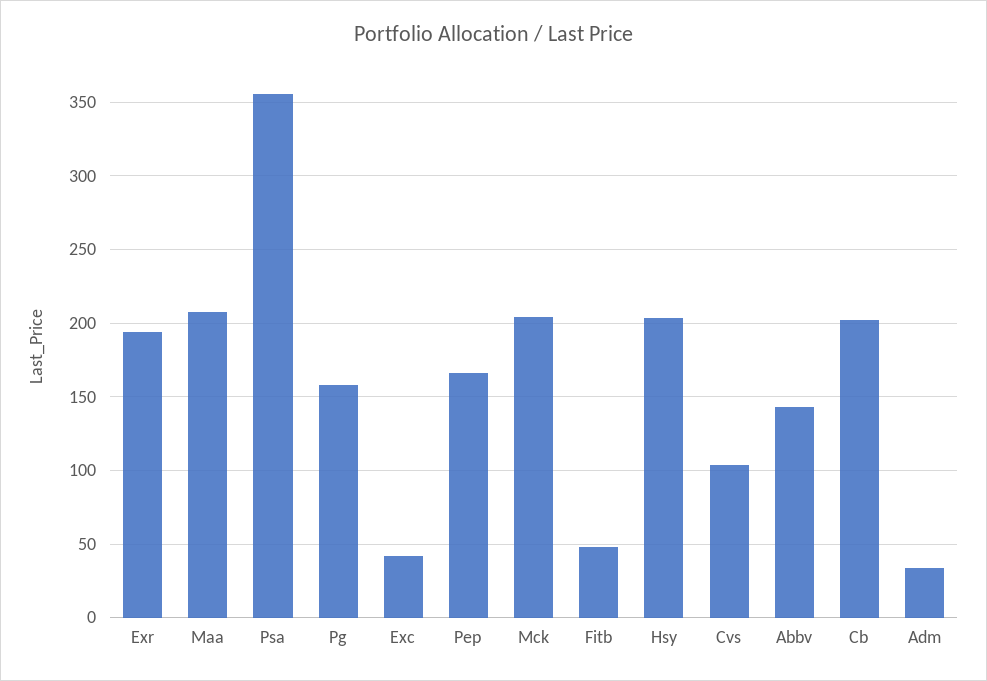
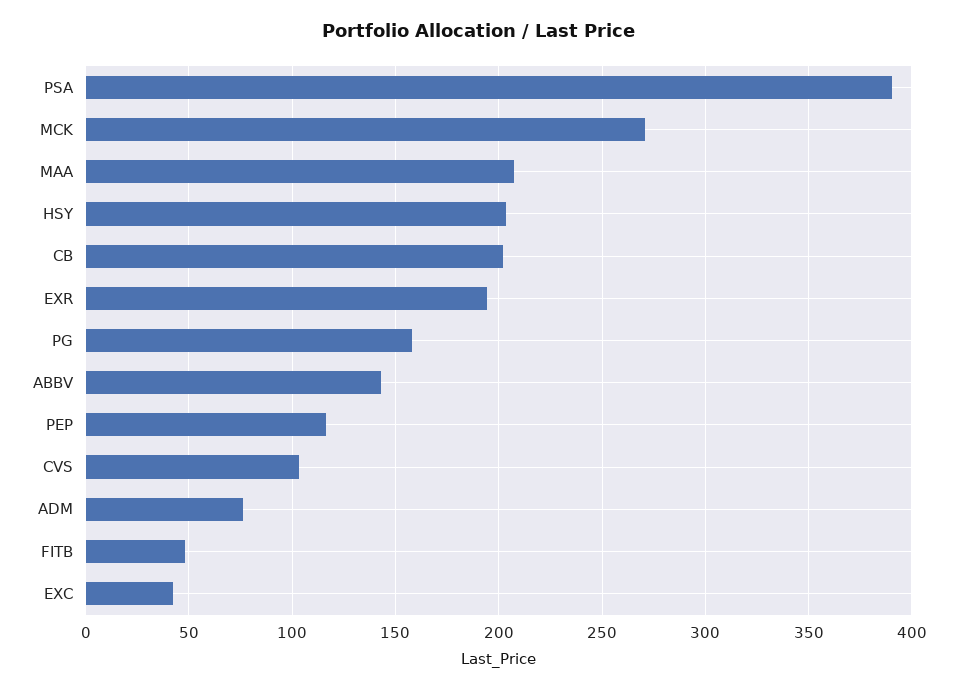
Psa: 355 -> 390
Pep: 165 -> 115
Mck: 205 -> 270
Adm: 35 -> 75

